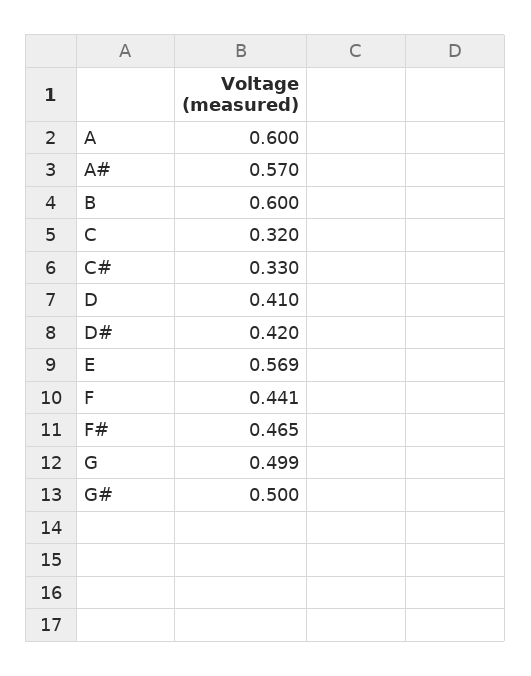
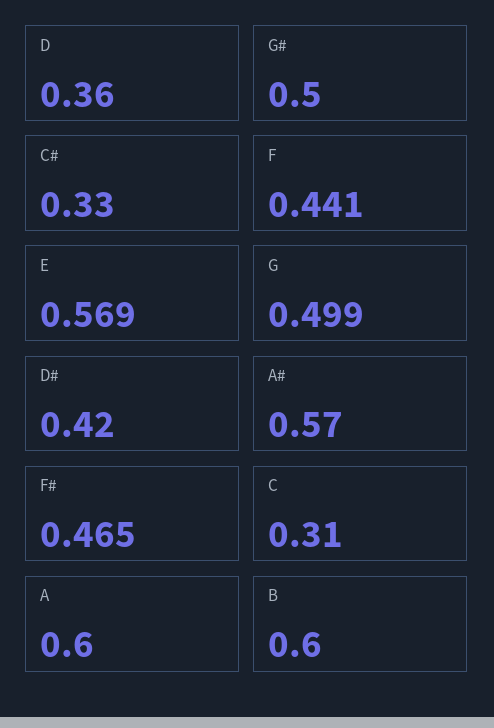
C: 0.32 -> 0.31
D: 0.41 -> 0.36

